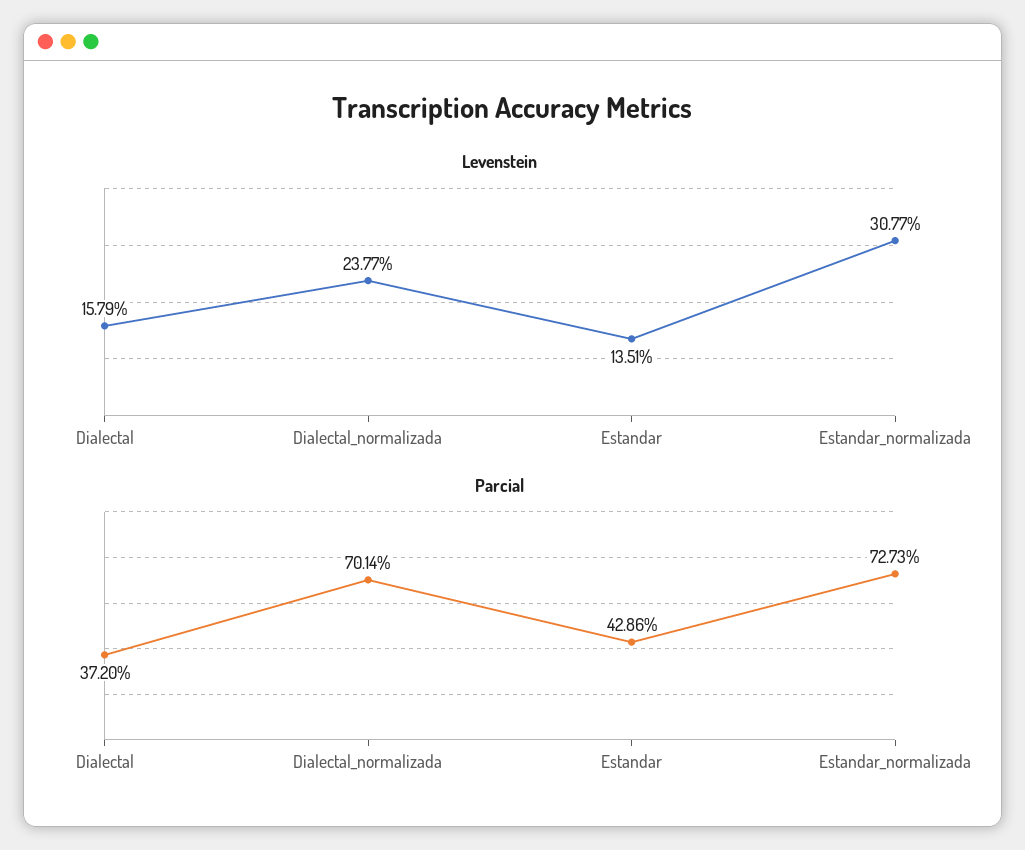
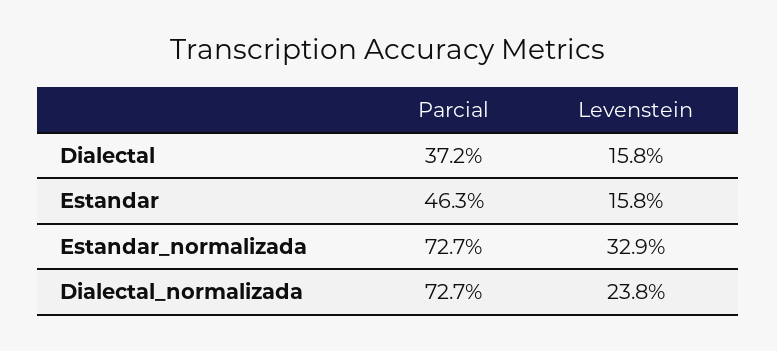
Levenstein, Estandar: 13.51 -> 15.8
Levenstein, Estandar_normalizada: 30.77 -> 32.9
Parcial, Dialectal_normalizada: 70.14 -> 72.7
Parcial, Estandar: 42.86 -> 46.3

